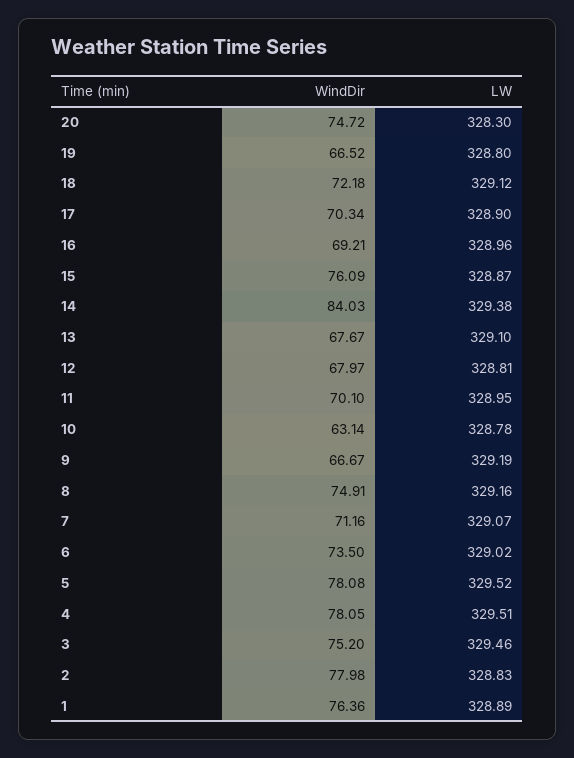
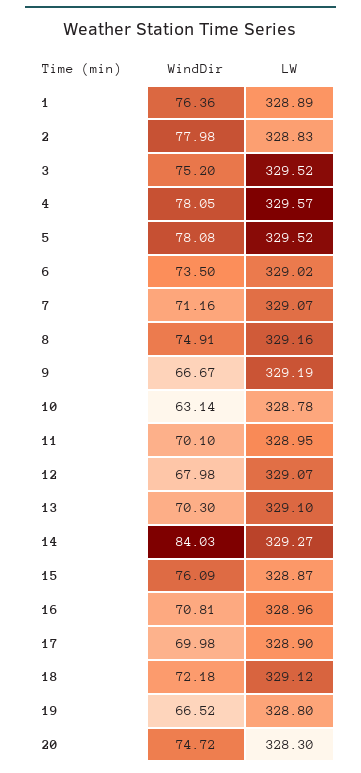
WindDir, 17: 70.34 -> 69.98
WindDir, 16: 69.21 -> 70.81
LW, 14: 329.38 -> 329.27
WindDir, 13: 67.67 -> 70.3
WindDir, 12: 67.97 -> 67.98
LW, 12: 328.81 -> 329.07
LW, 4: 329.51 -> 329.57
LW, 3: 329.46 -> 329.52

